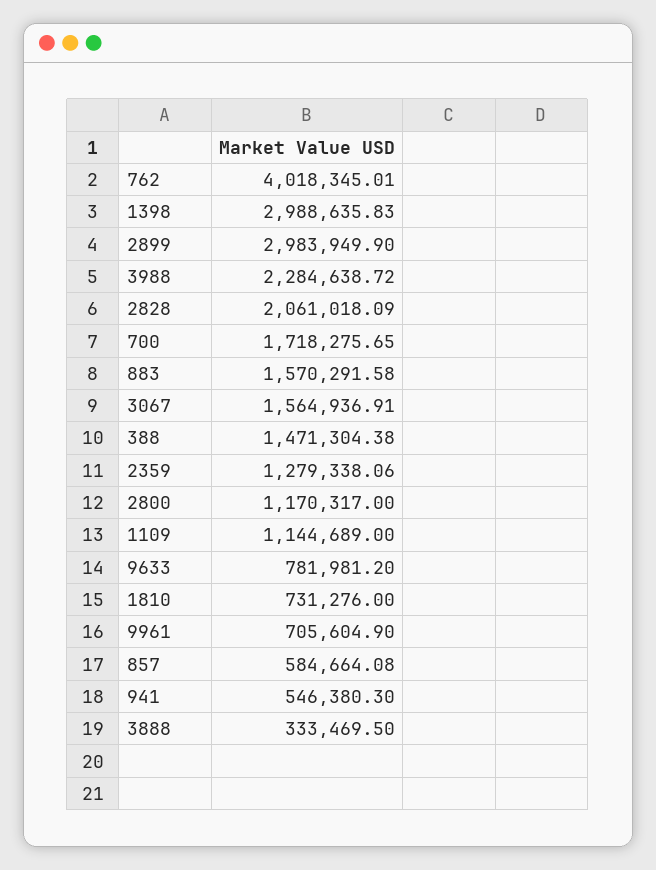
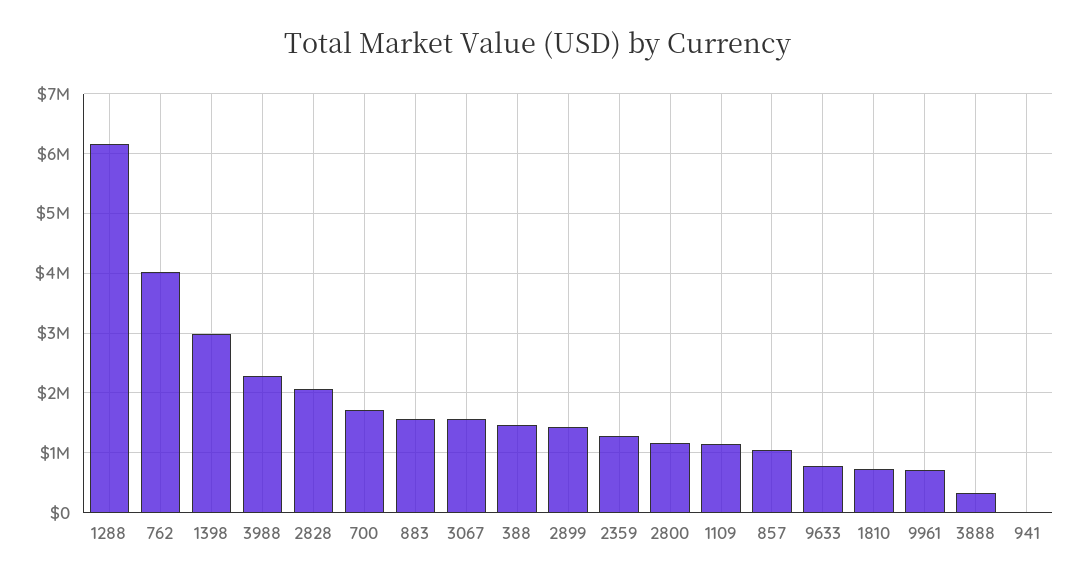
2899: 2983949.9 -> 1400000
857: 584664.08 -> 1000000
941: 546380.3 -> 0
1288: none -> 6200000

